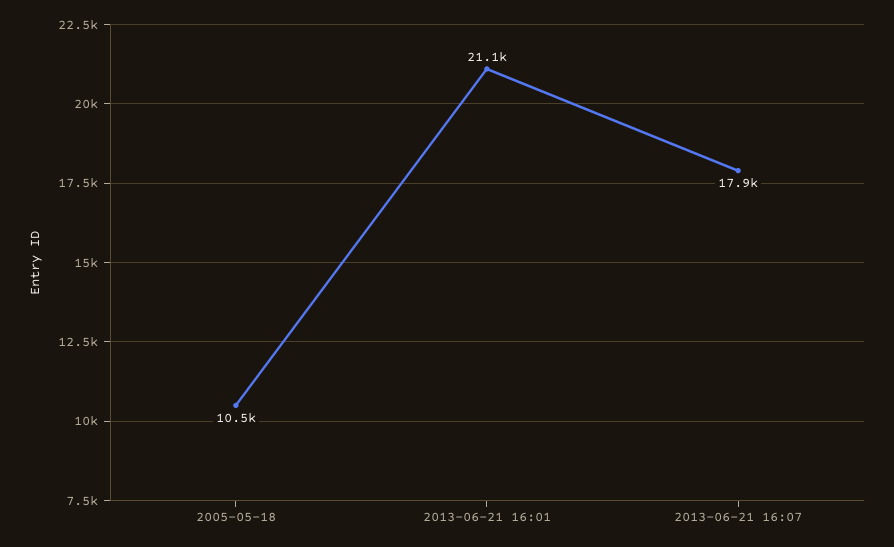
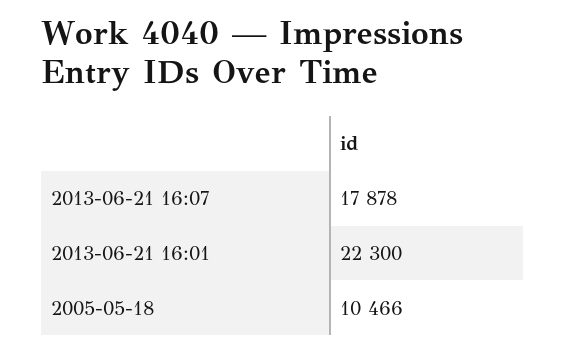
2013-06-21 16:01: 21100 -> 22300

